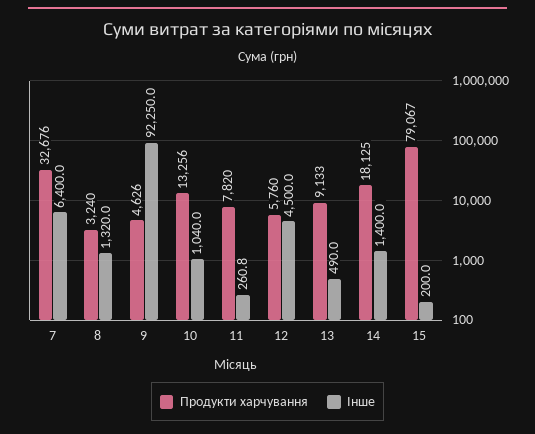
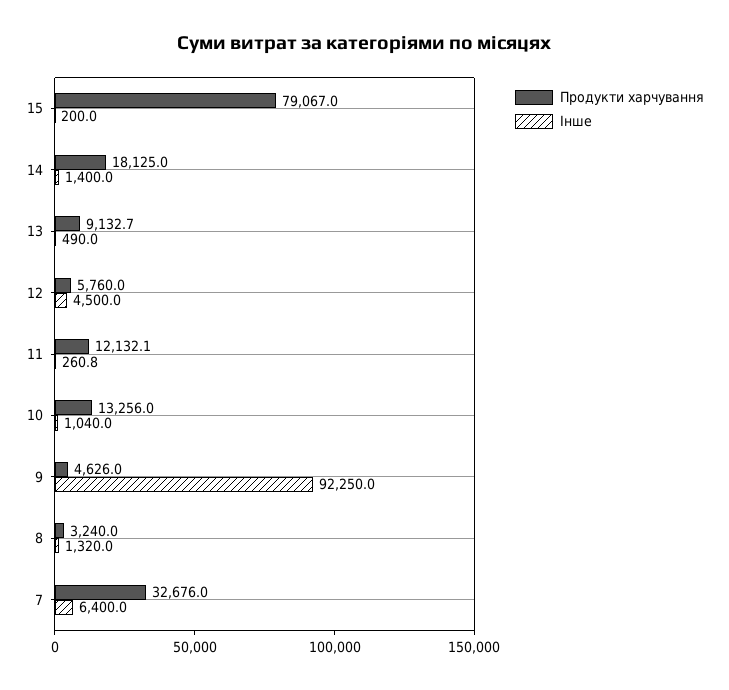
Продукти харчування, 11: 7820 -> 12132.1

